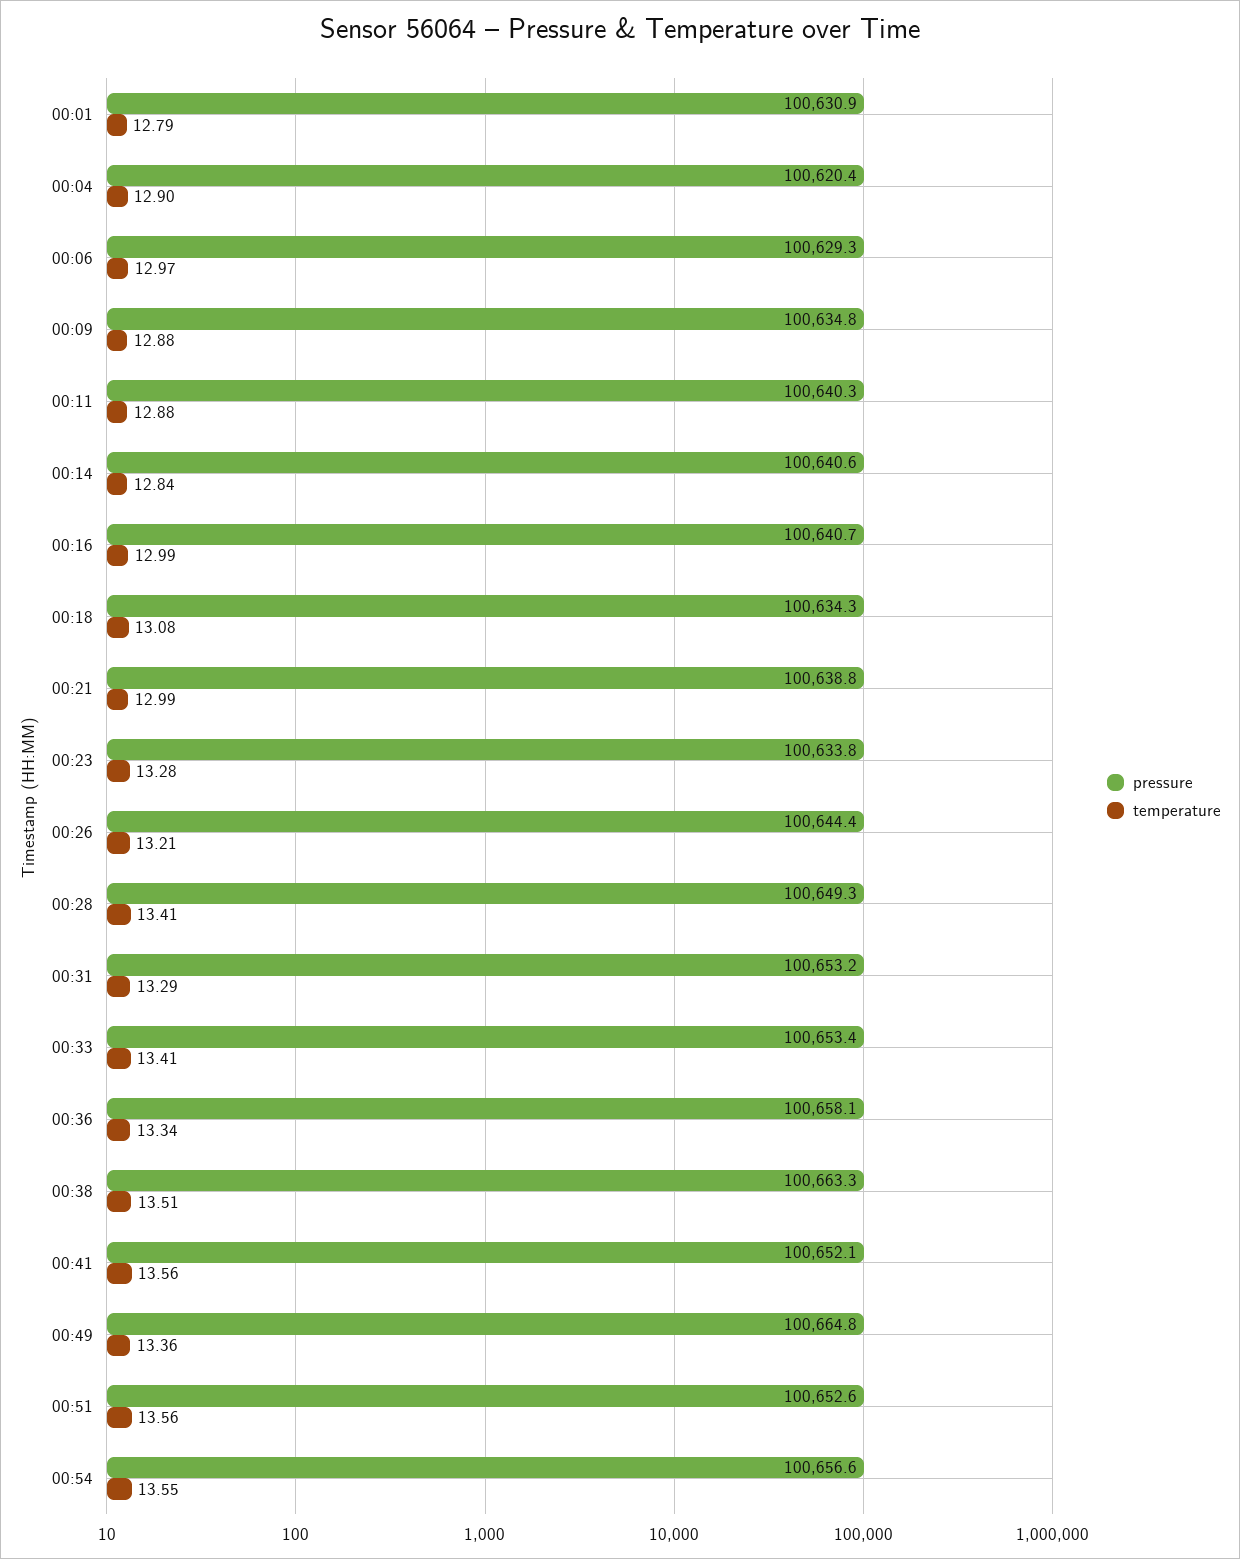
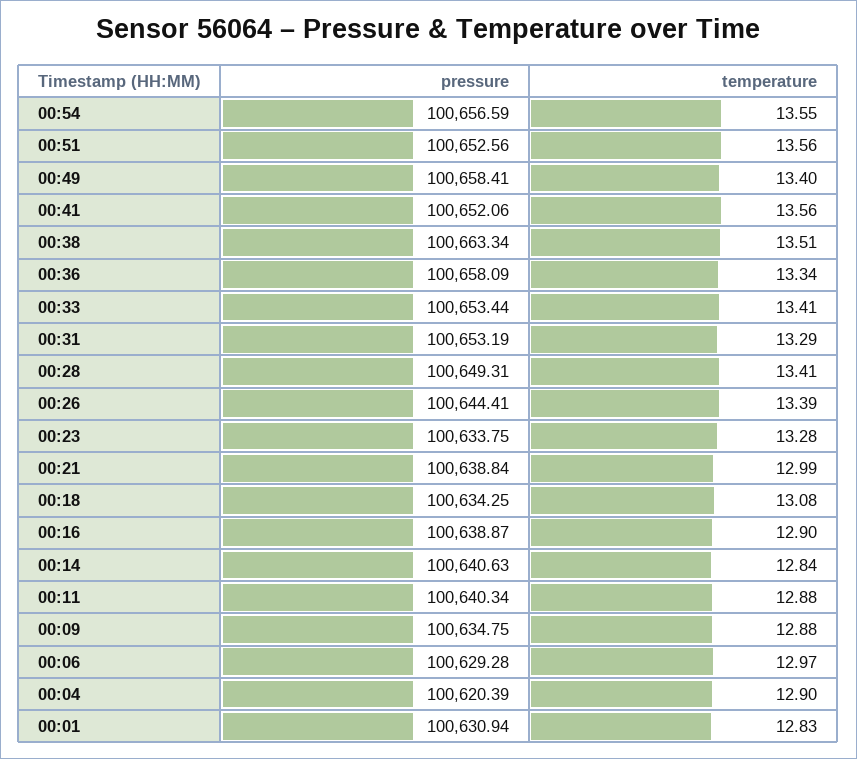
temperature, 00:01: 12.79 -> 12.83
pressure, 00:16: 100640.7 -> 100638.87
temperature, 00:16: 12.99 -> 12.9
temperature, 00:26: 13.21 -> 13.39
pressure, 00:49: 100664.8 -> 100658.41
temperature, 00:49: 13.36 -> 13.4

